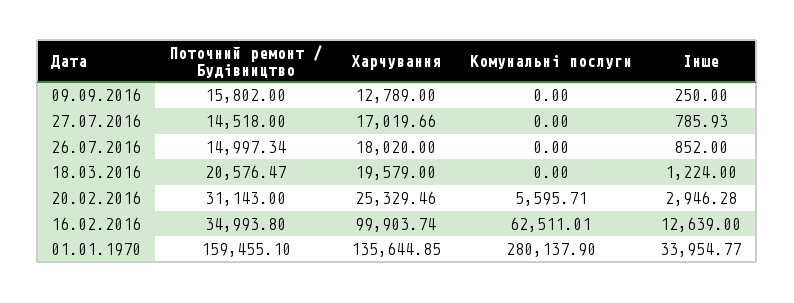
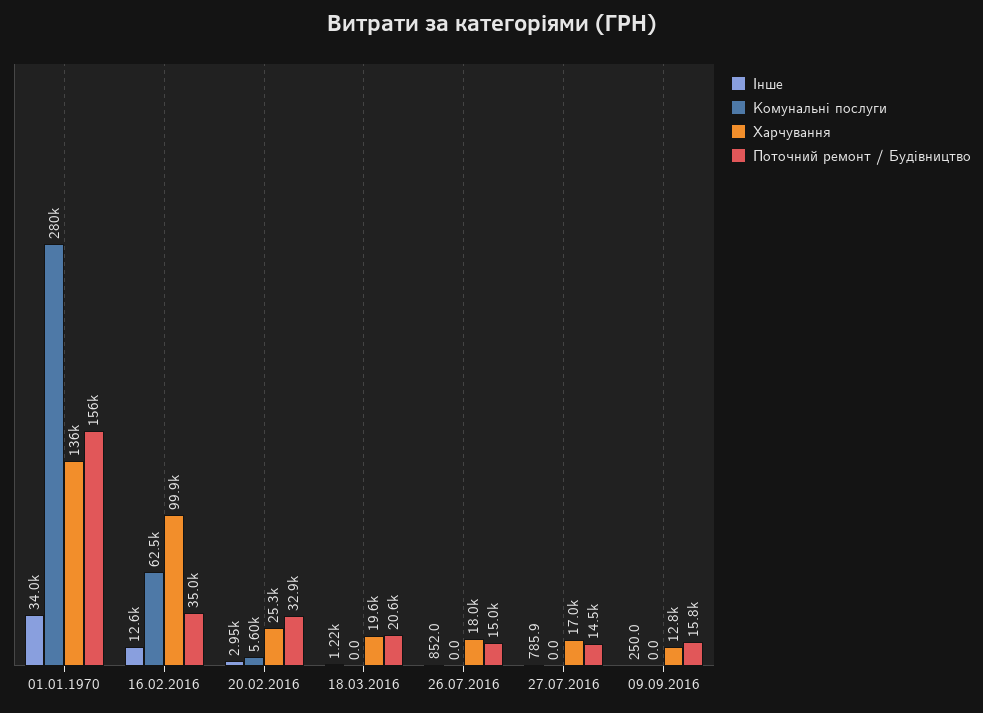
Поточний ремонт / Будівництво, 20.02.2016: 31143 -> 32900
Поточний ремонт / Будівництво, 01.01.1970: 159455.1 -> 156000

